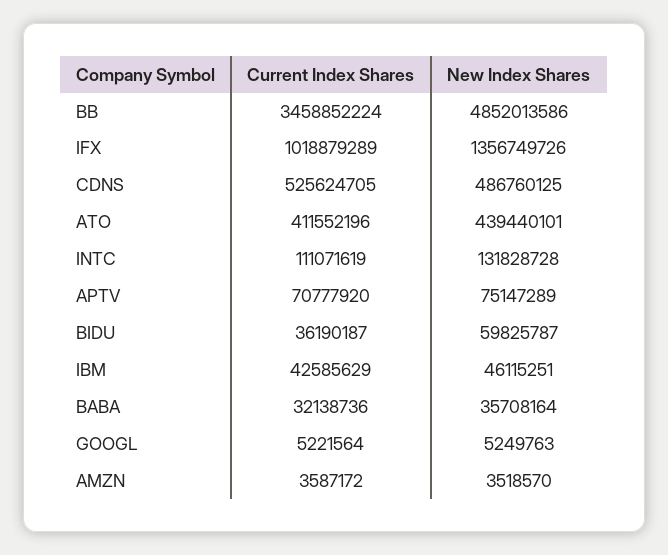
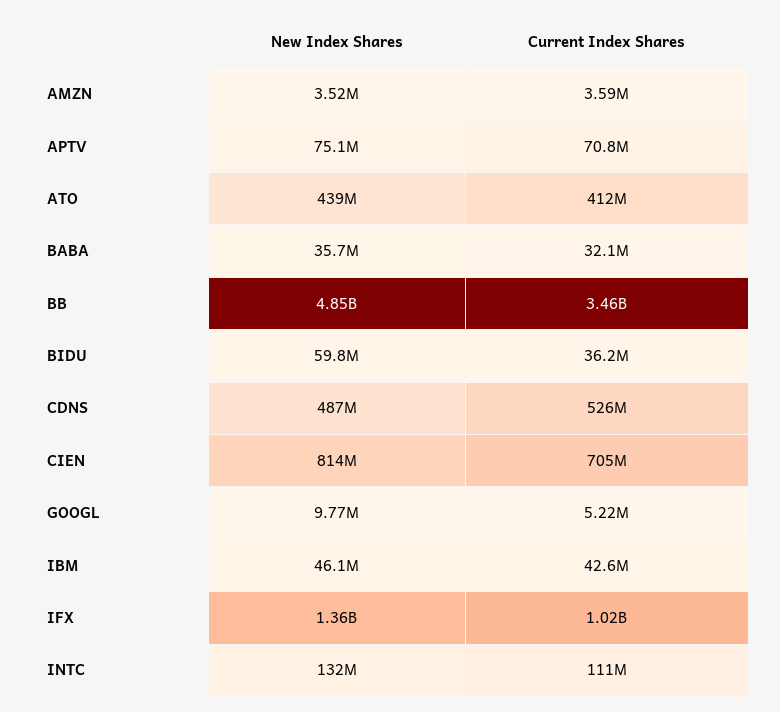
New Index Shares, GOOGL: 5249763 -> 9770000
New Index Shares, CIEN: none -> 814000000
Current Index Shares, CIEN: none -> 705000000

